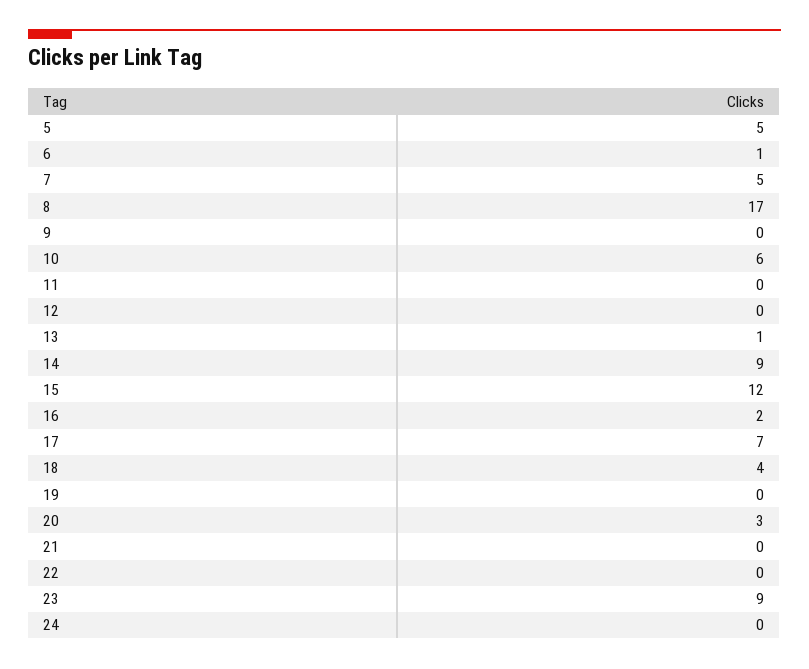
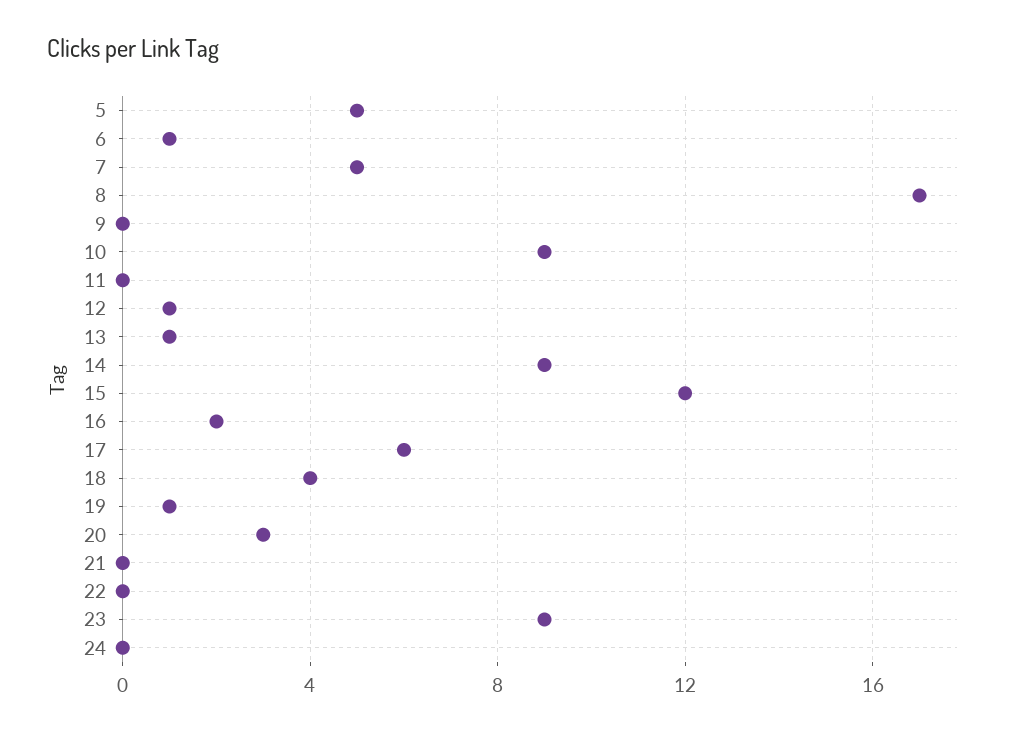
10: 6 -> 9
12: 0 -> 1
17: 7 -> 6
19: 0 -> 1

